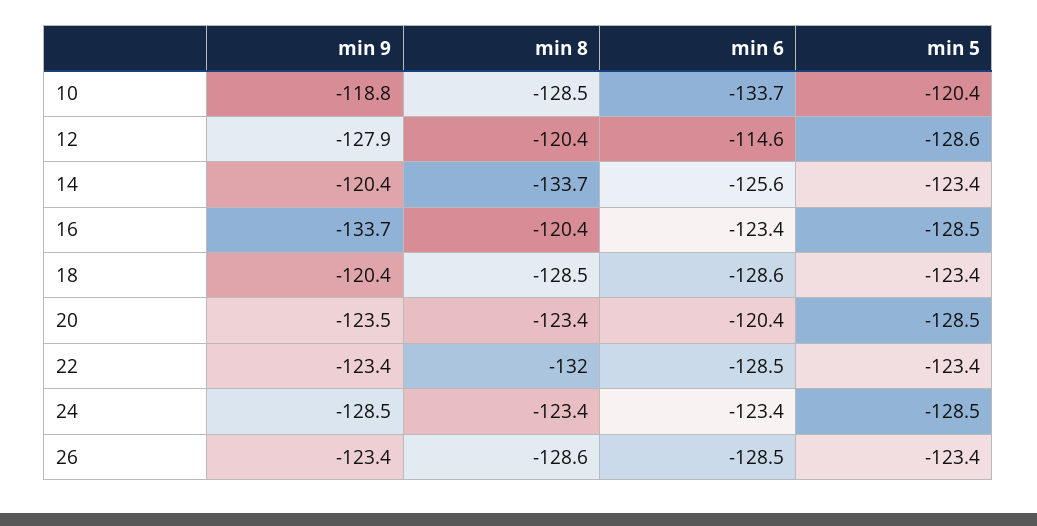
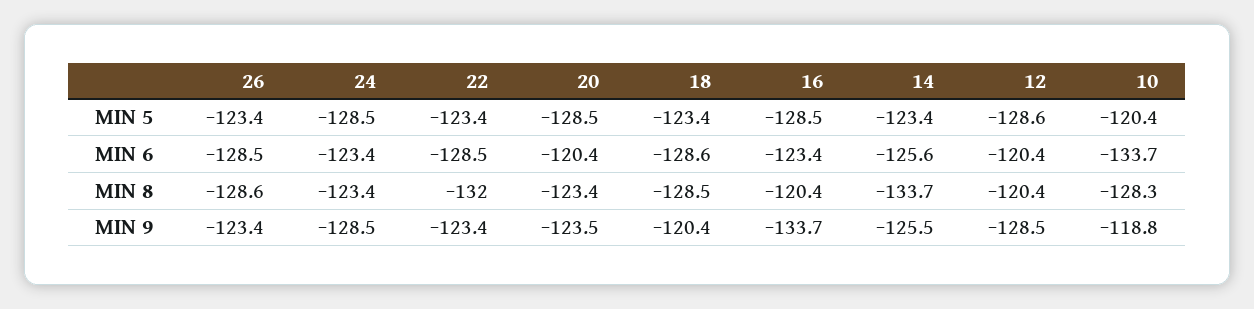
min 8, 10: -128.5 -> -128.3
min 9, 12: -127.9 -> -128.5
min 6, 12: -114.6 -> -120.4
min 9, 14: -120.4 -> -125.5

